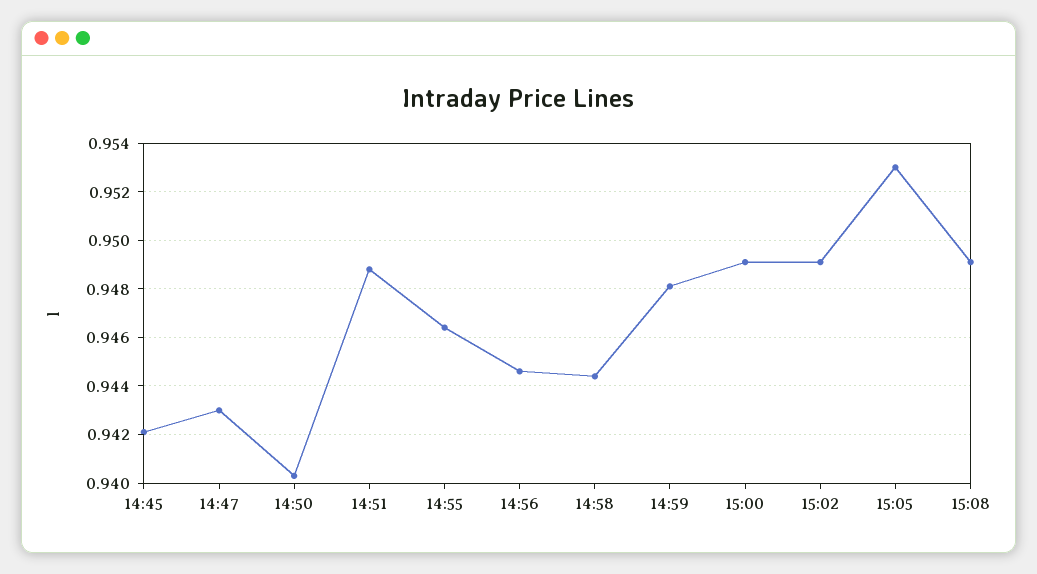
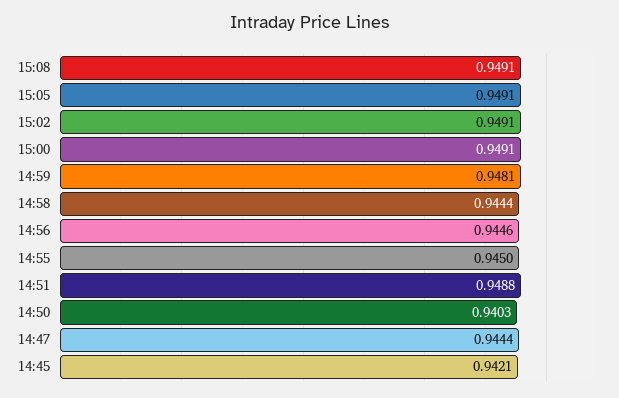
14:47: 0.943 -> 0.9444
14:55: 0.9465 -> 0.945
15:05: 0.953 -> 0.9491

